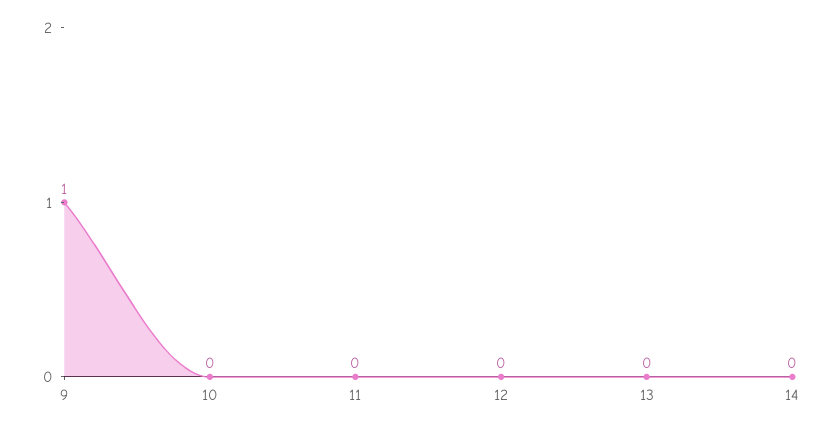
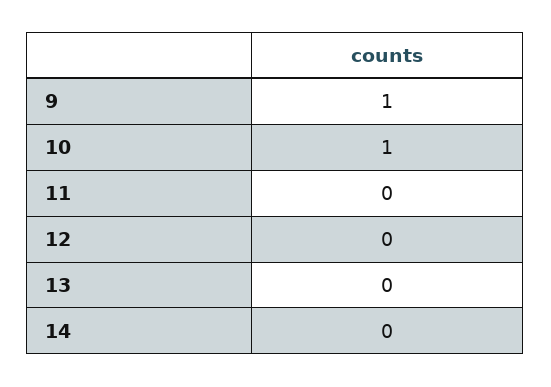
10: 0 -> 1

